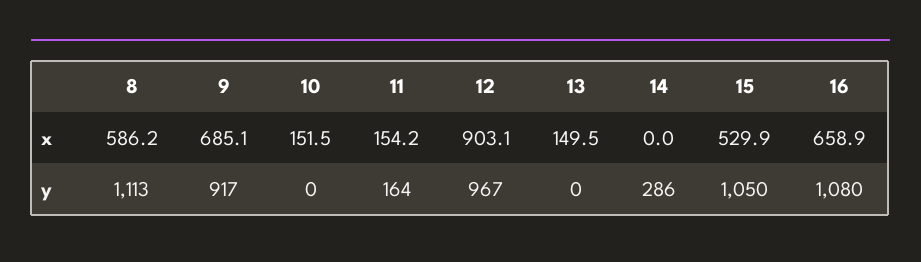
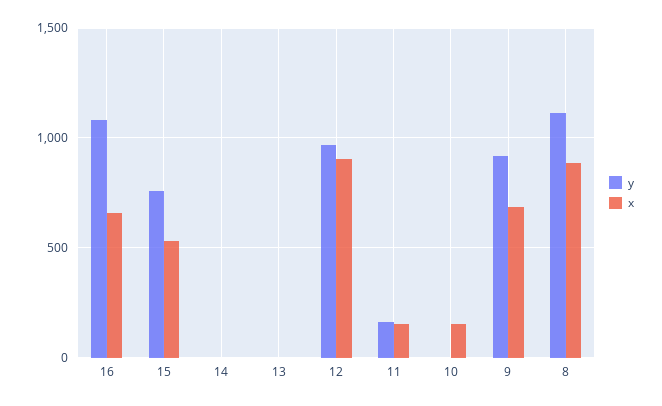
x, 8: 586.2 -> 900
x, 13: 149.5 -> 0
y, 14: 286 -> 0
y, 15: 1050 -> 750

